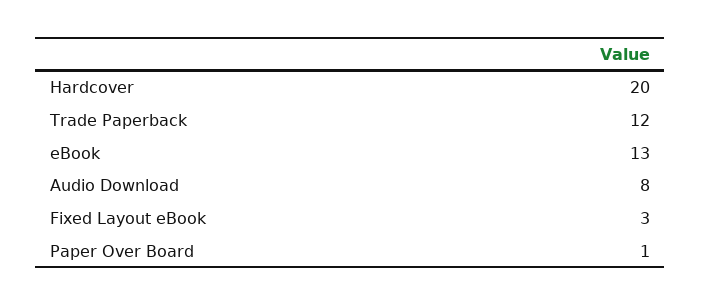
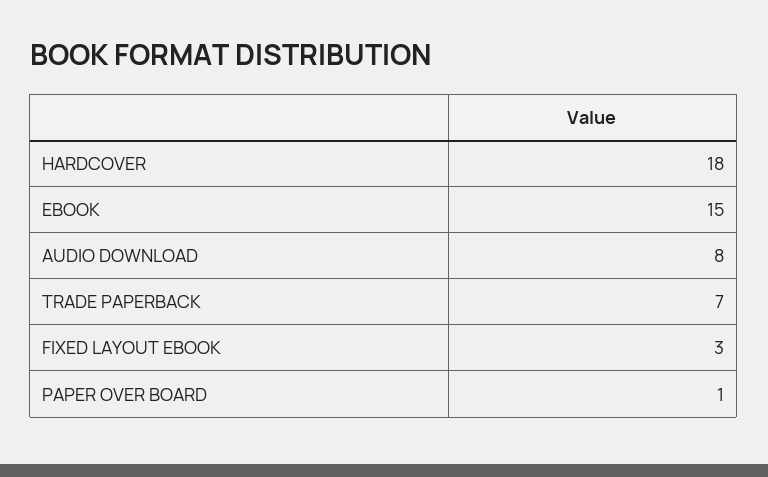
Hardcover: 20 -> 18
Trade Paperback: 12 -> 7
eBook: 13 -> 15

